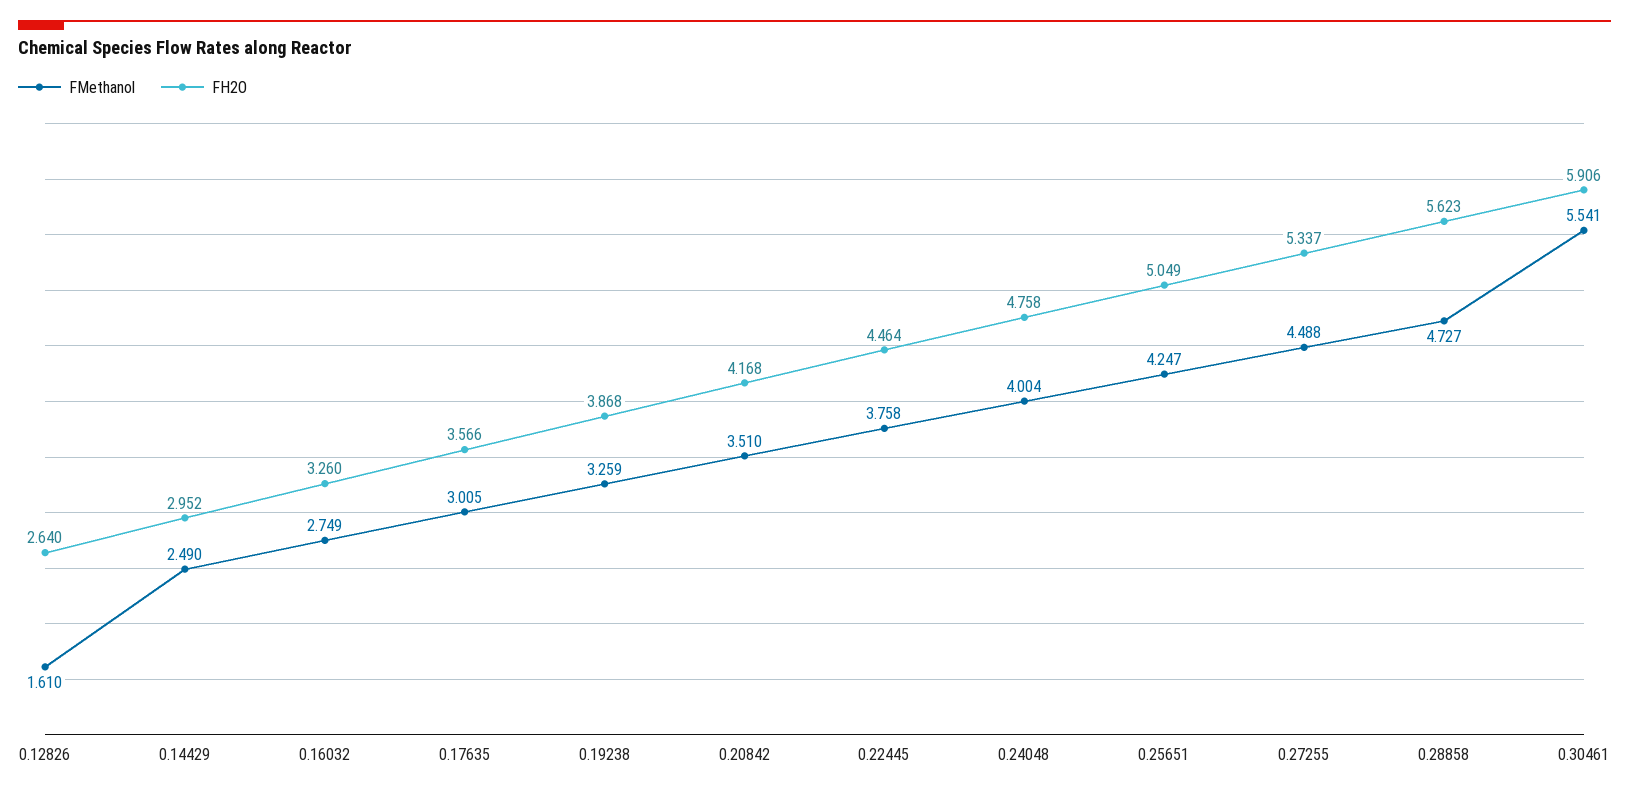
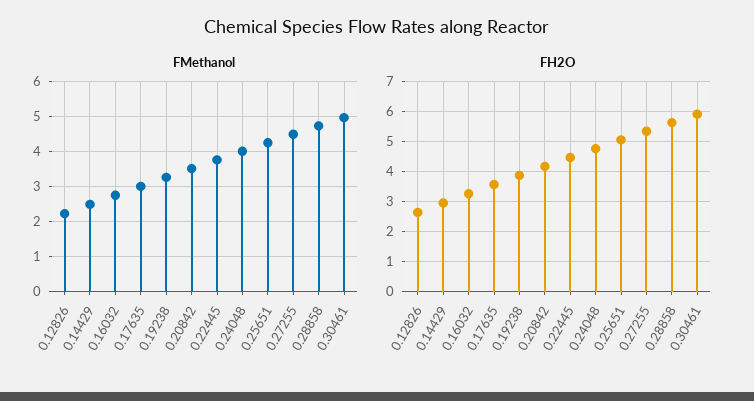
FMethanol, 0.12826: 1.61 -> 2.2
FMethanol, 0.30461: 5.541 -> 5

